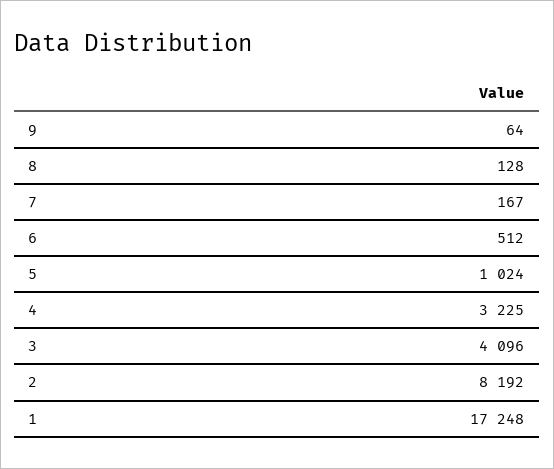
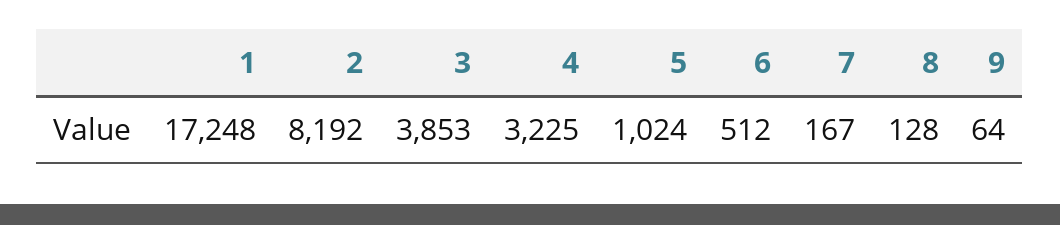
3: 4096 -> 3853

